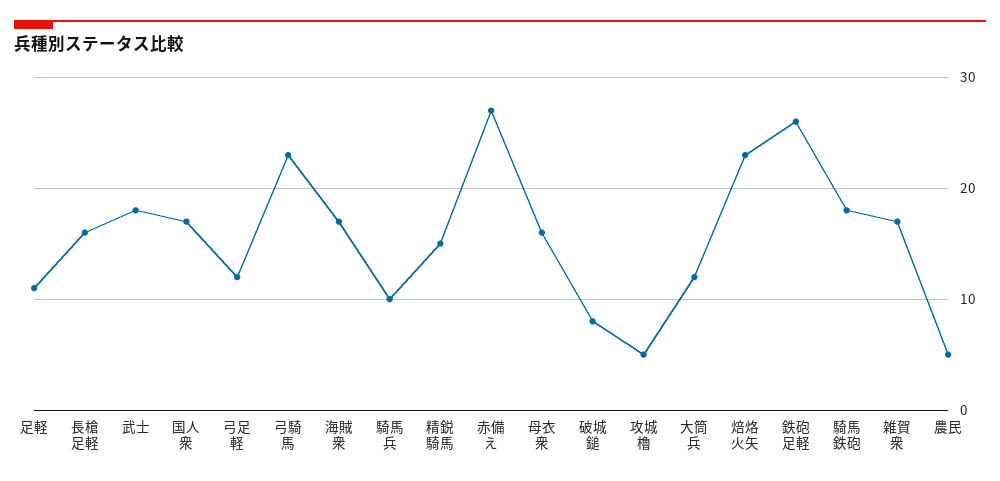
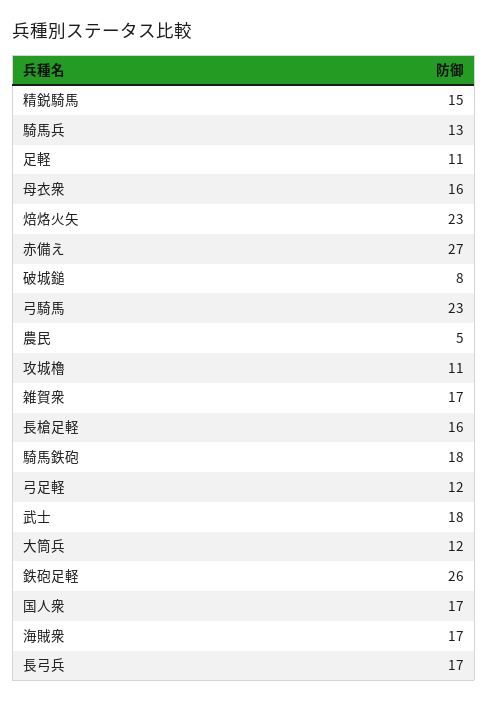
騎馬兵: 10 -> 13
攻城櫓: 5 -> 11
長弓兵: none -> 17

